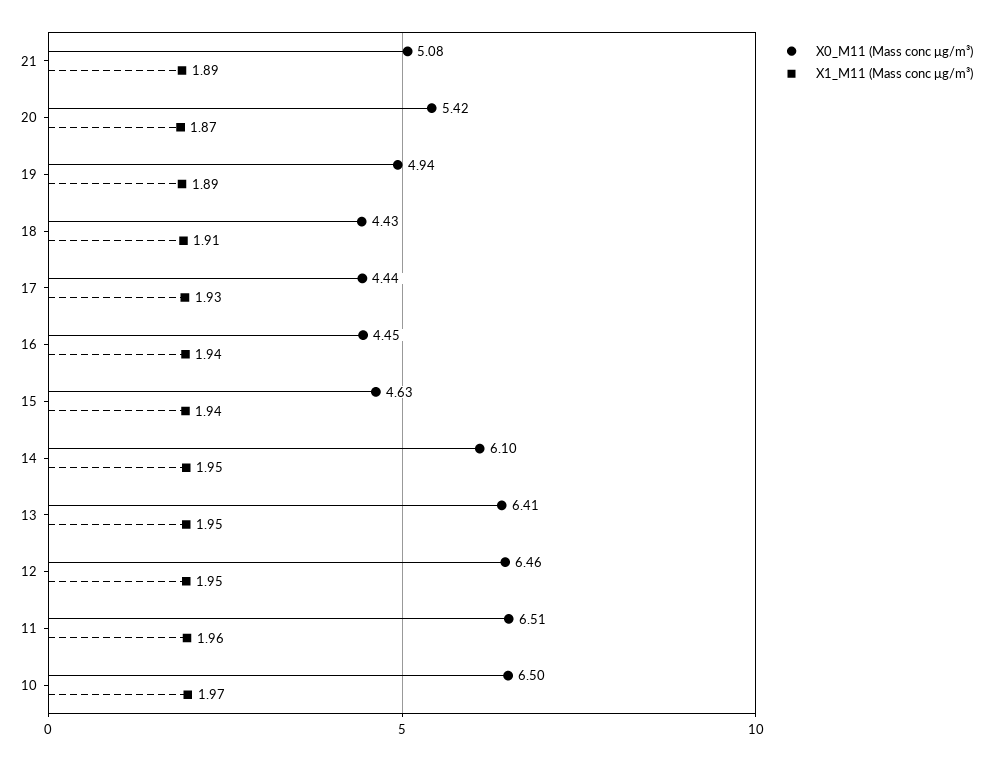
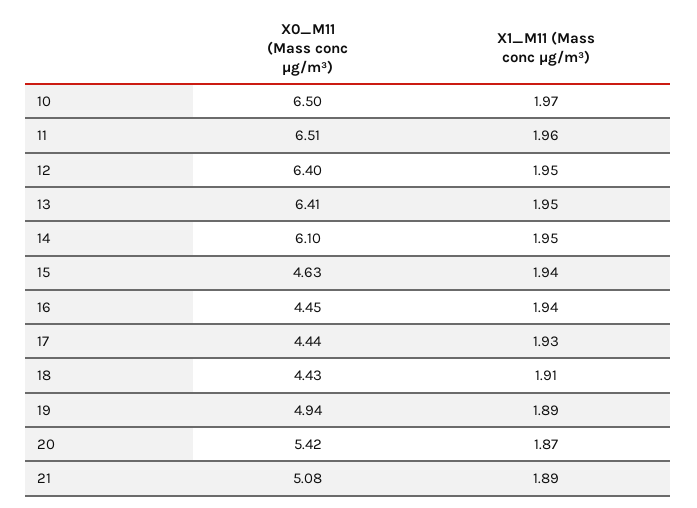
X0_M11 (Mass conc μg/m³), 12: 6.46 -> 6.4

